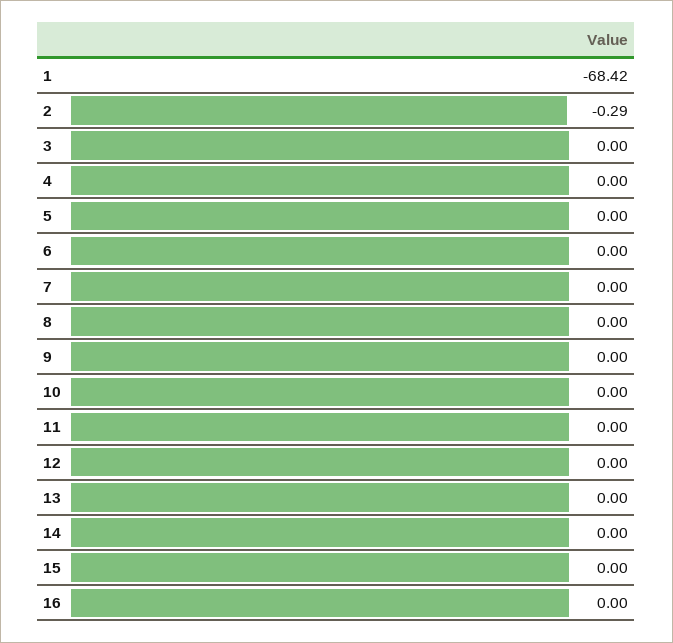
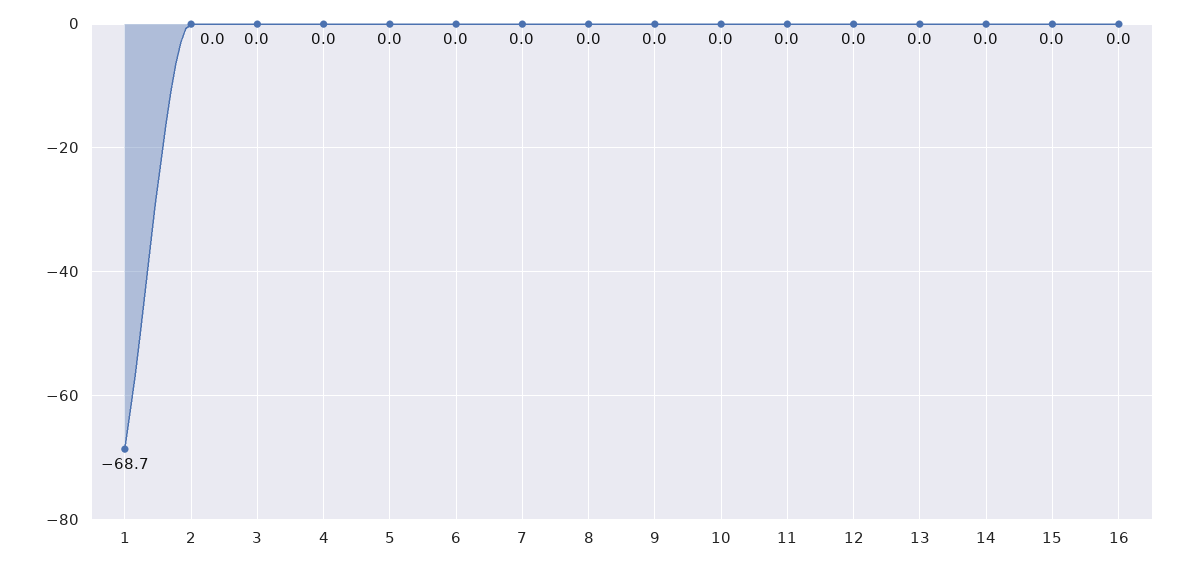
1: -68.42 -> -68.7
2: -0.29 -> 0

